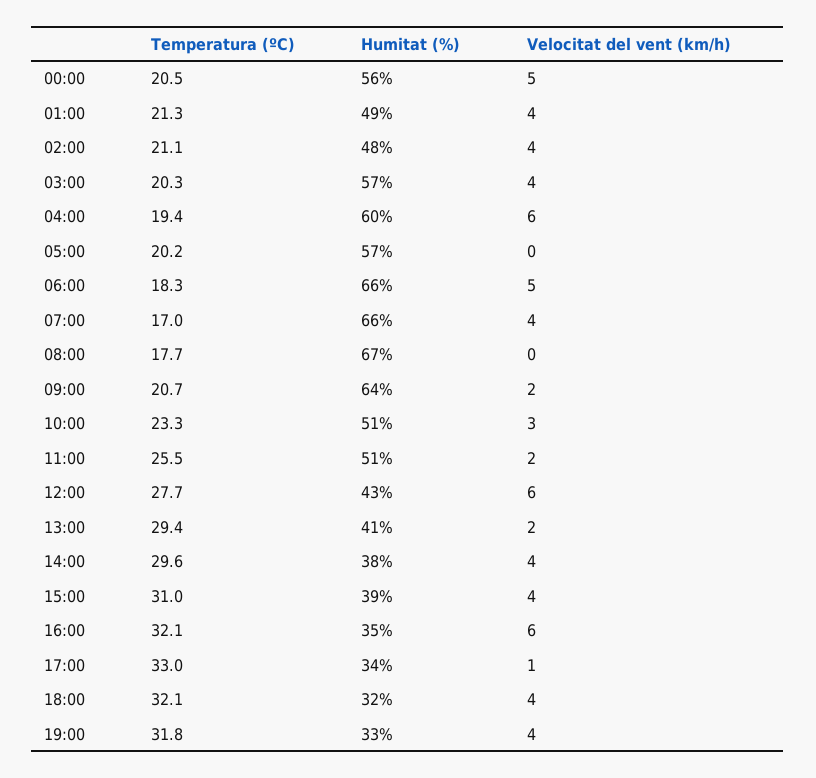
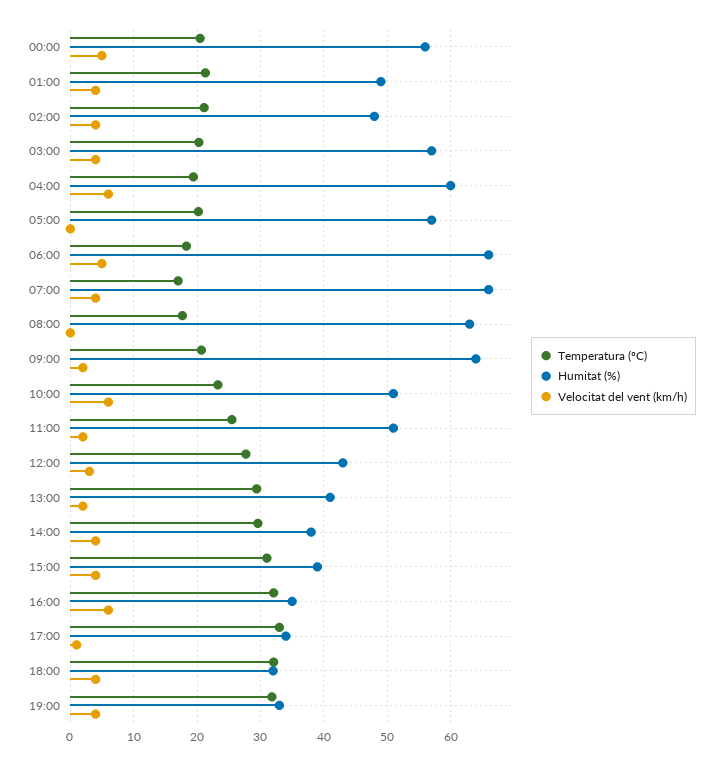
Humitat (%), 08:00: 67 -> 63
Velocitat del vent (km/h), 10:00: 3 -> 6
Velocitat del vent (km/h), 12:00: 6 -> 3

